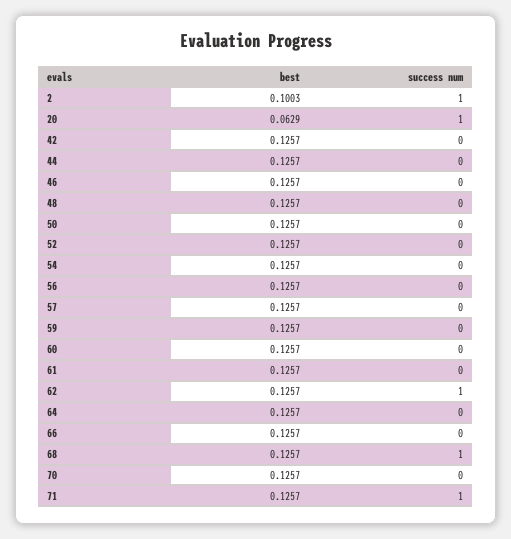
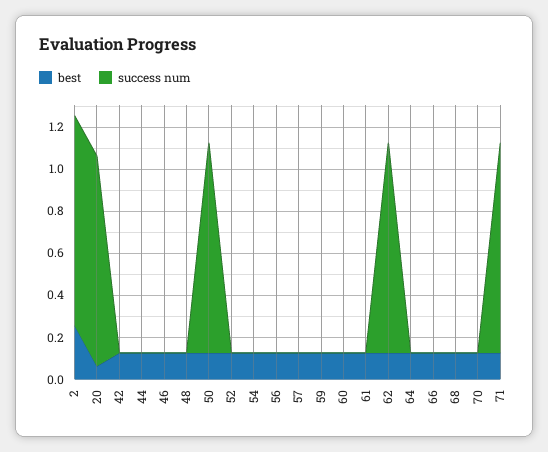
best, 2: 0.1003 -> 0.25
success num, 50: 0 -> 1
success num, 68: 1 -> 0

